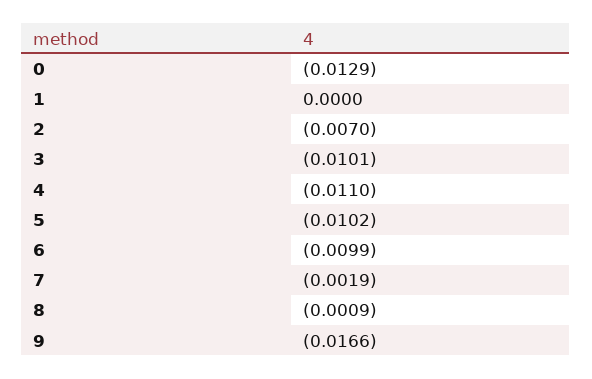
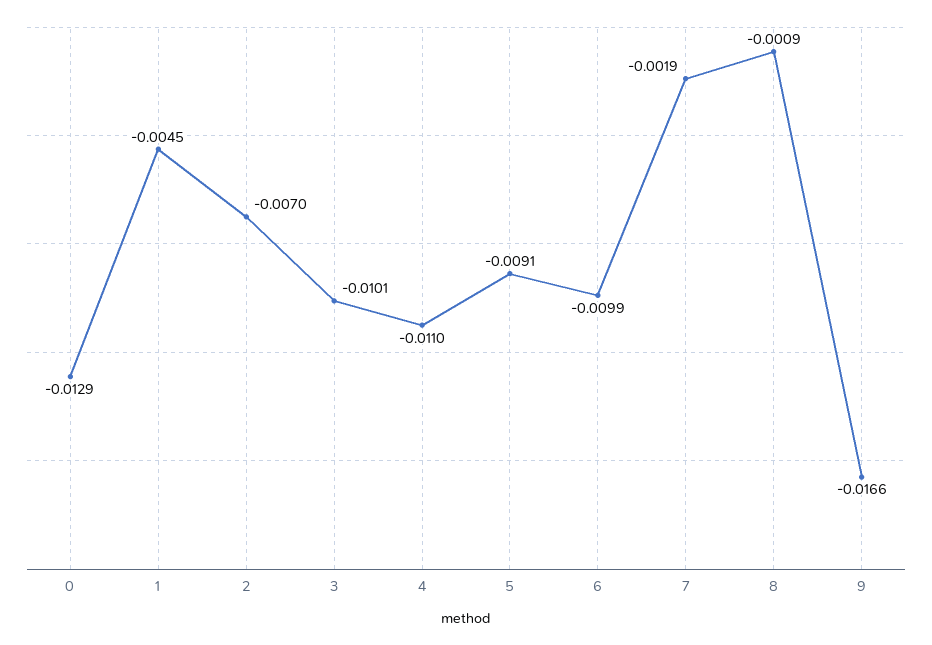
1: 0 -> -0.0045
5: -0.0102 -> -0.0091

